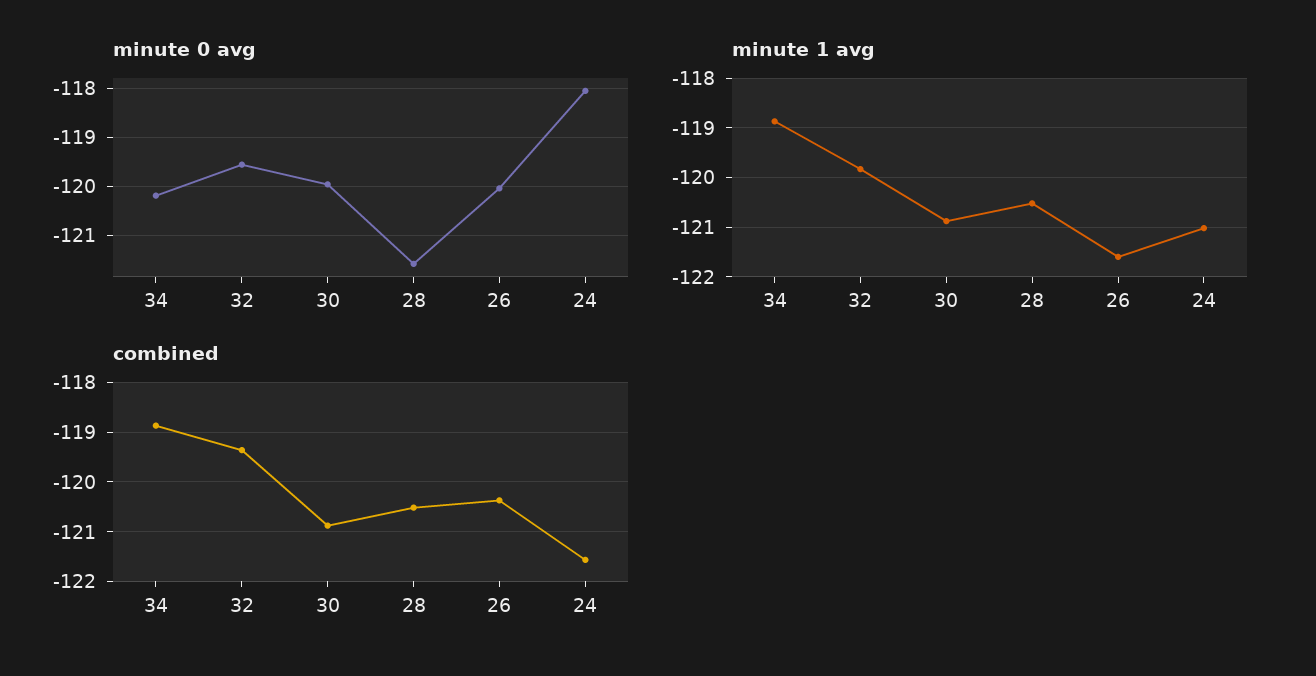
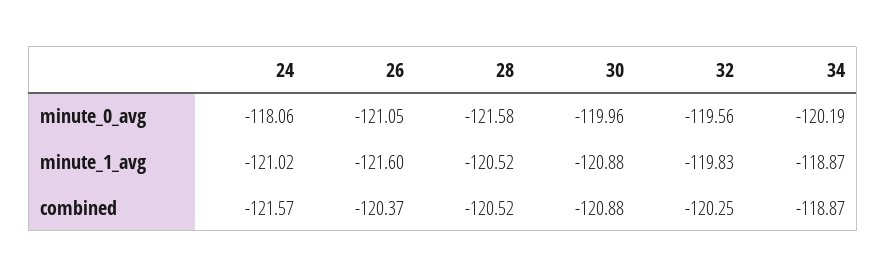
minute 0 avg, 26: -120 -> -121.05
combined, 32: -119.4 -> -120.25

